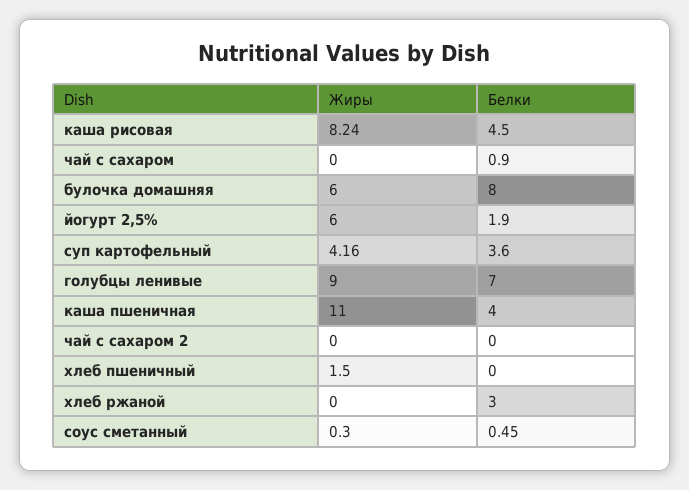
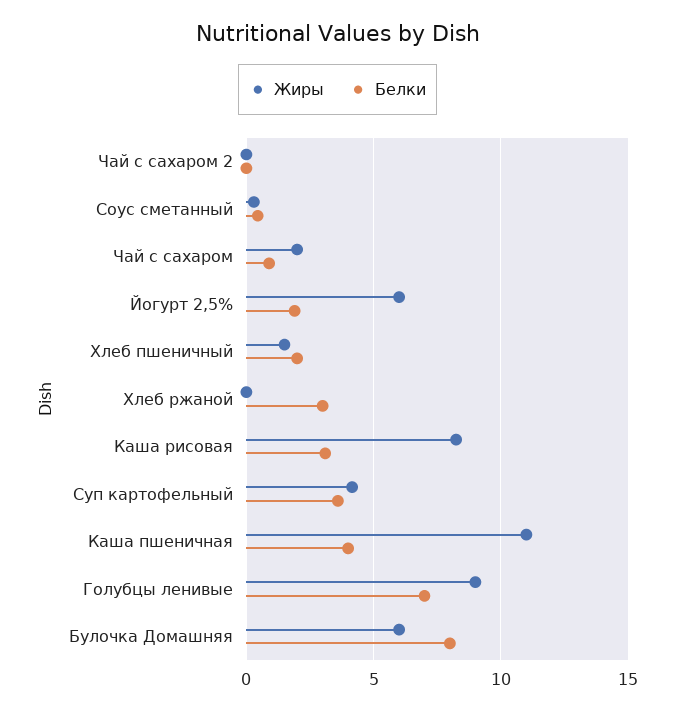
Белки, каша рисовая: 4.5 -> 3
Жиры, чай с сахаром: 0 -> 2
Белки, хлеб пшеничный: 0 -> 2

